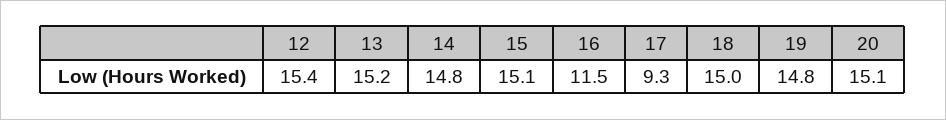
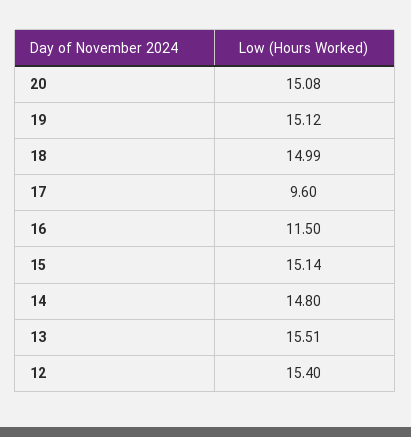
13: 15.2 -> 15.51
17: 9.3 -> 9.6
19: 14.8 -> 15.12

